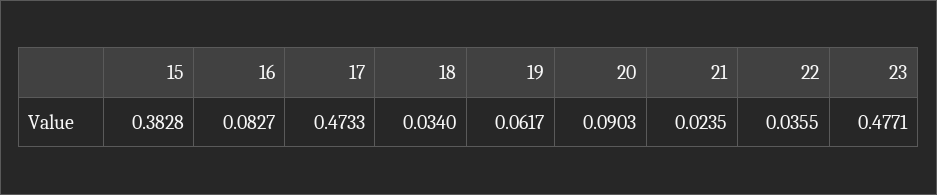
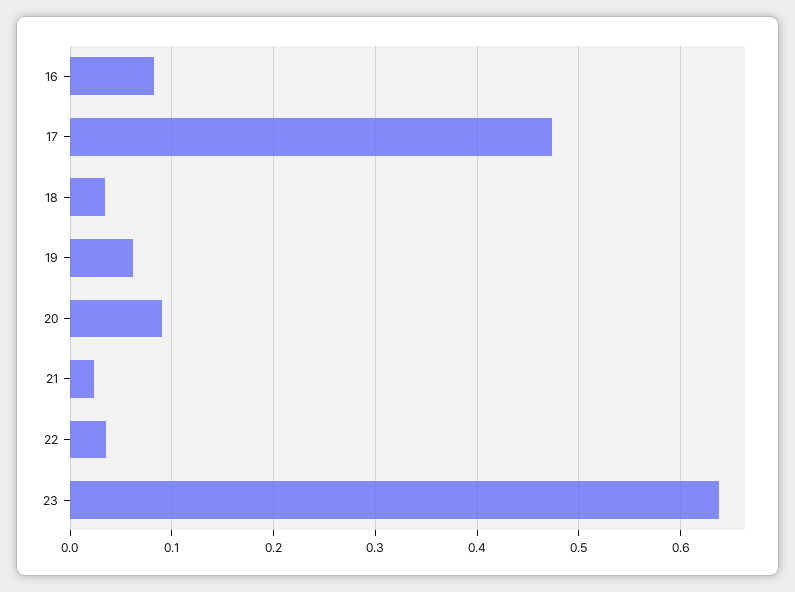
15: 0.3828 -> none
23: 0.4771 -> 0.64

